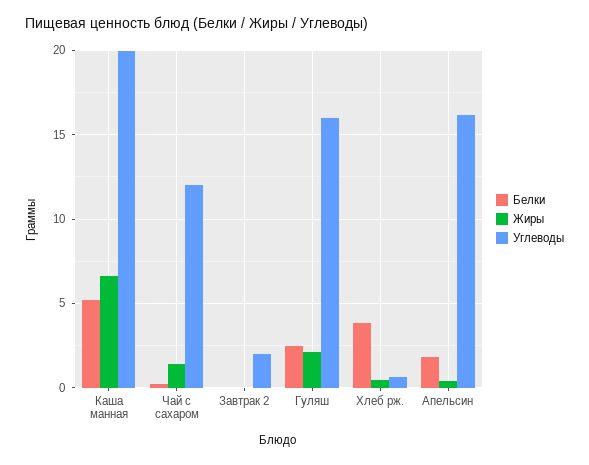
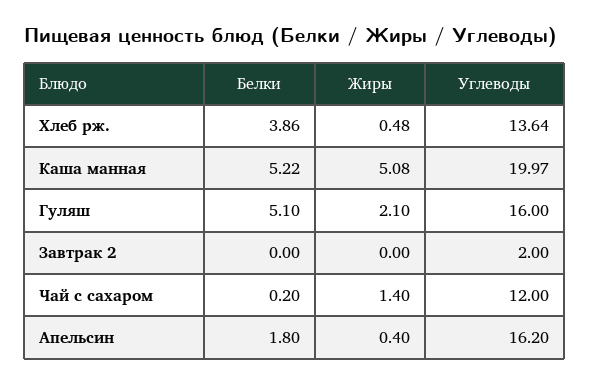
Жиры, Каша манная: 6.5 -> 5.08
Белки, Гуляш: 2.5 -> 5.1
Углеводы, Хлеб рж.: 0.5 -> 13.64

